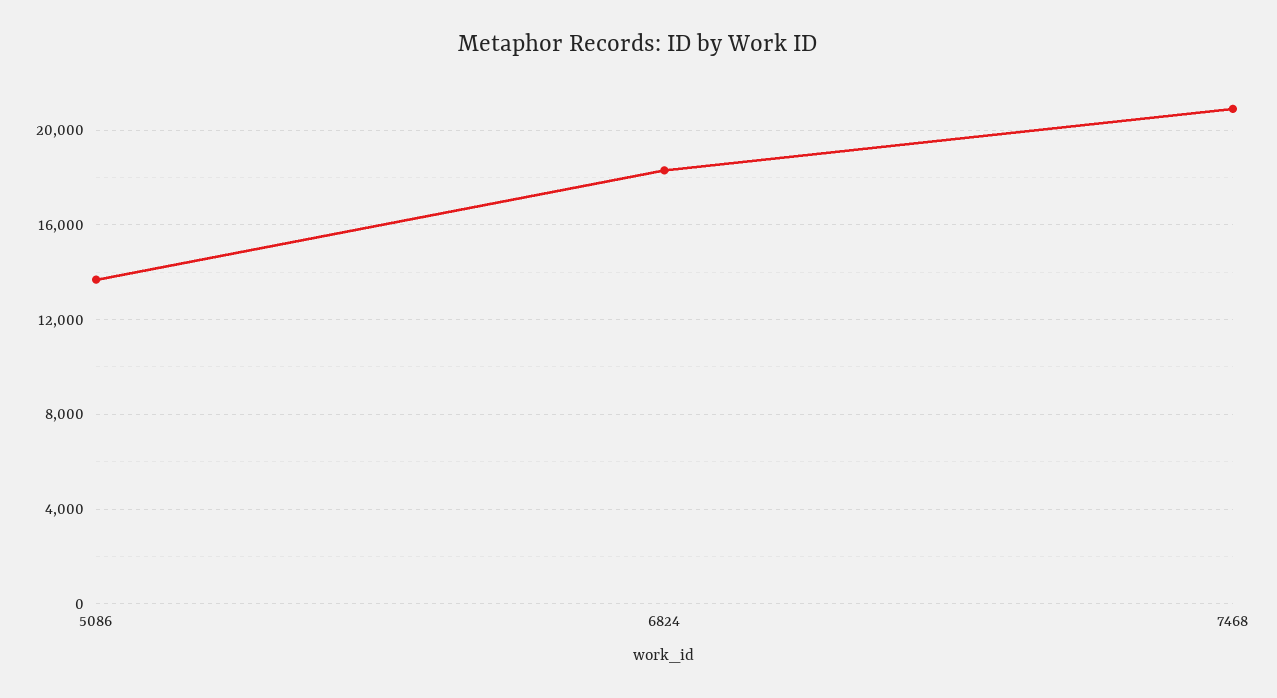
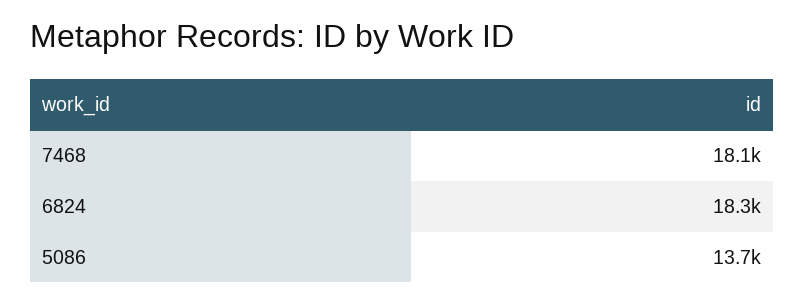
7468: 21000 -> 18100

